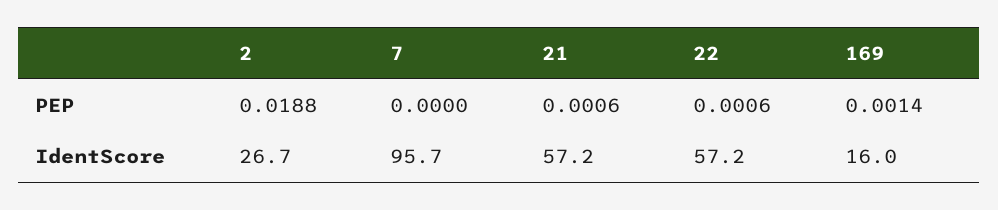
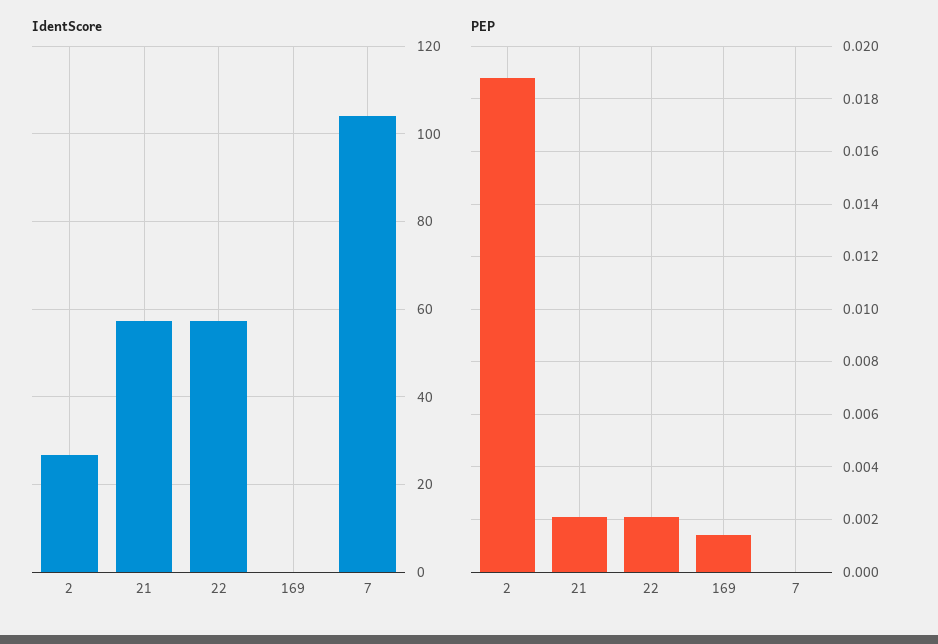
PEP, 21: 0.0006 -> 0.002
PEP, 22: 0.0006 -> 0.002
IdentScore, 7: 95.7 -> 104
IdentScore, 169: 16 -> 0

